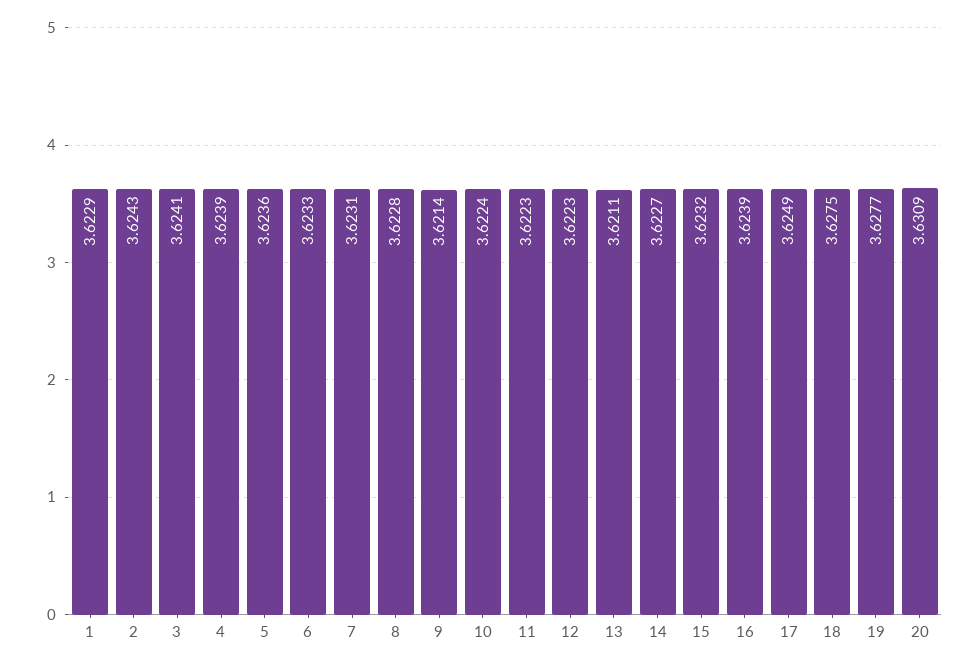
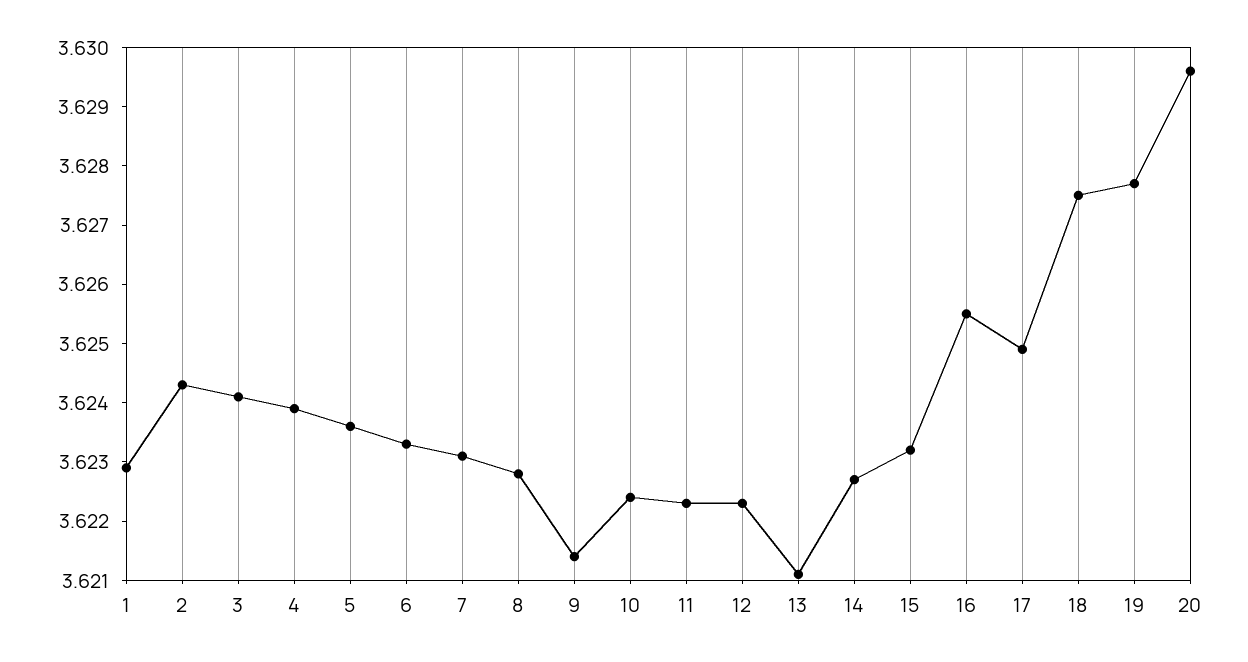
16: 3.6239 -> 3.6255
20: 3.6309 -> 3.6295

